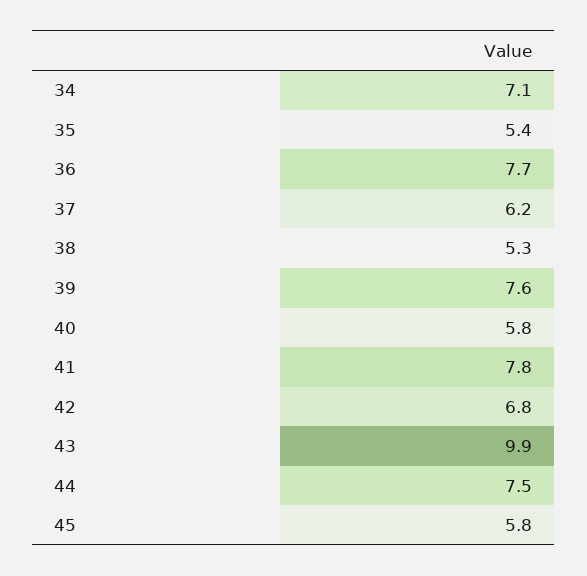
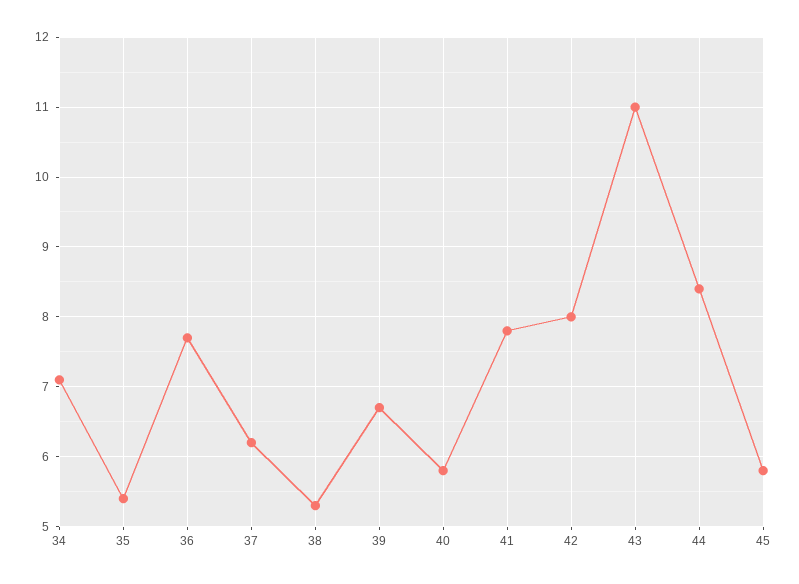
39: 7.6 -> 6.7
42: 6.8 -> 8
43: 9.9 -> 11
44: 7.5 -> 8.4

